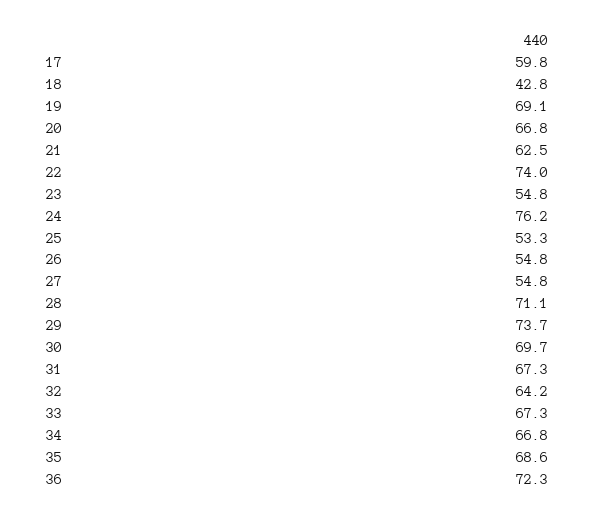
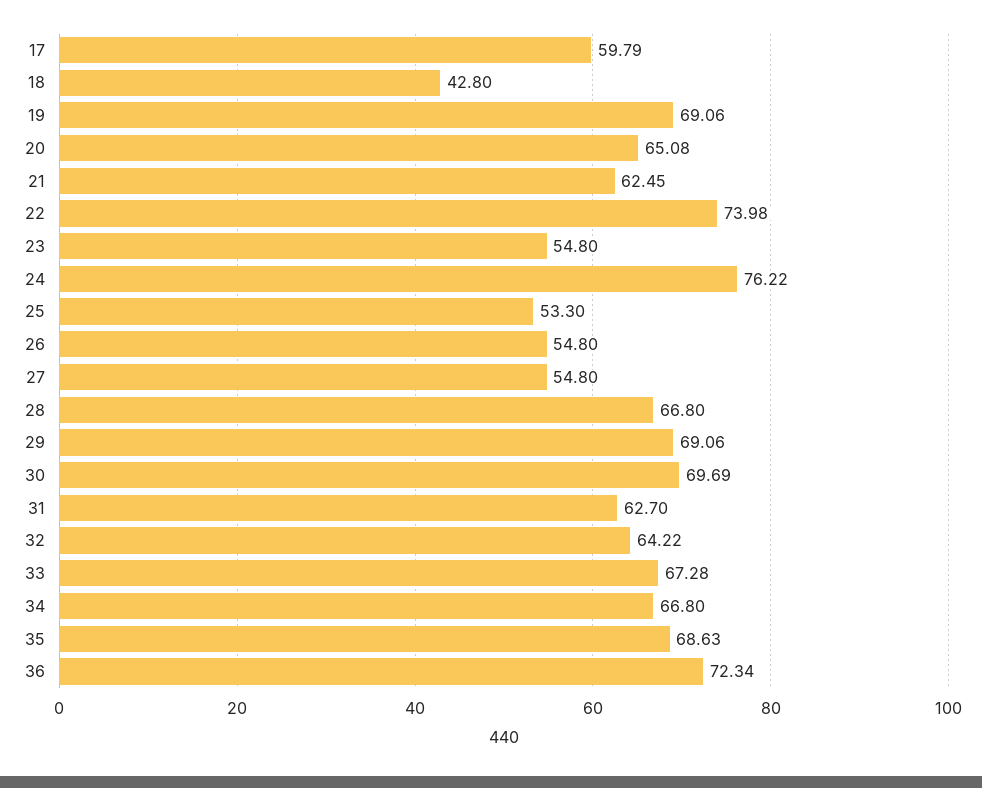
20: 66.8 -> 65.08
28: 71.1 -> 66.8
29: 73.7 -> 69.06
31: 67.3 -> 62.7

